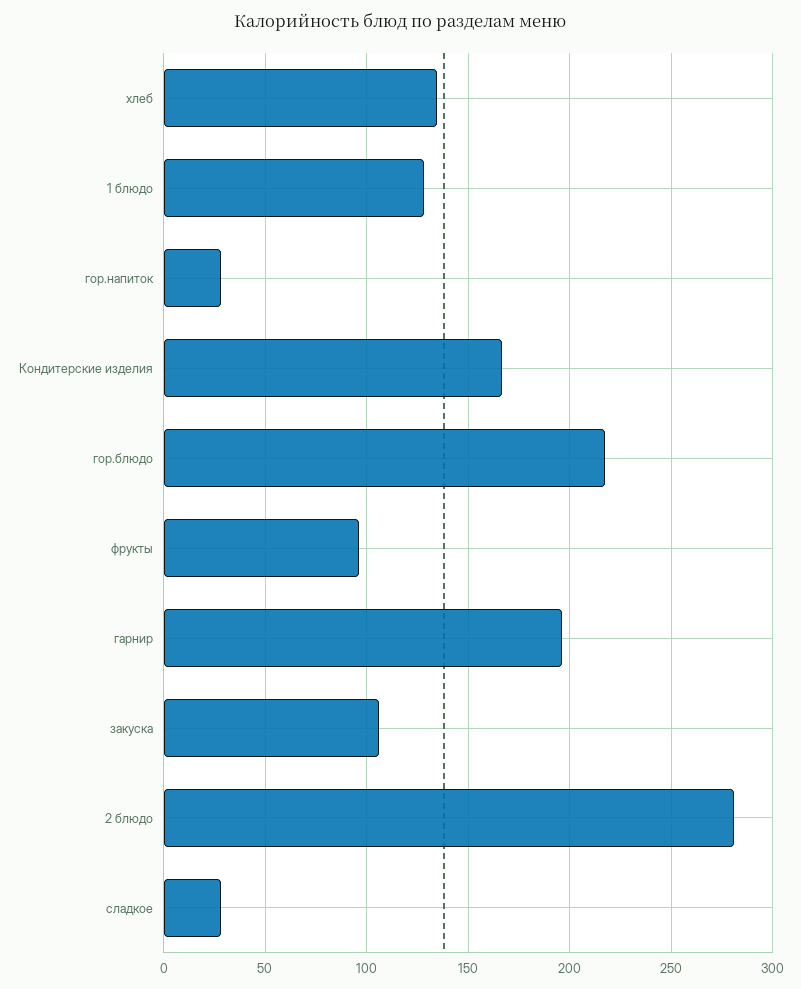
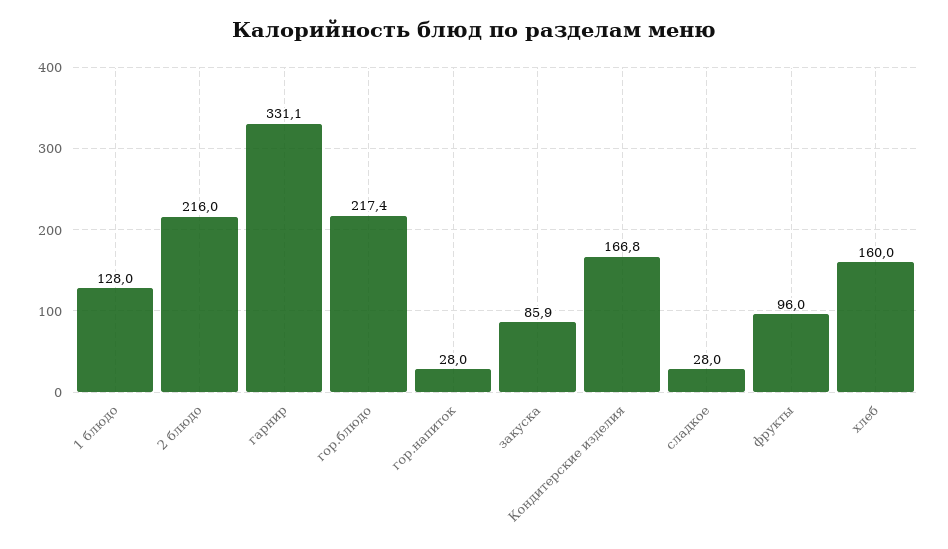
хлеб: 135 -> 160
гарнир: 195 -> 331.1
закуска: 105 -> 85.9
2 блюдо: 280 -> 216

